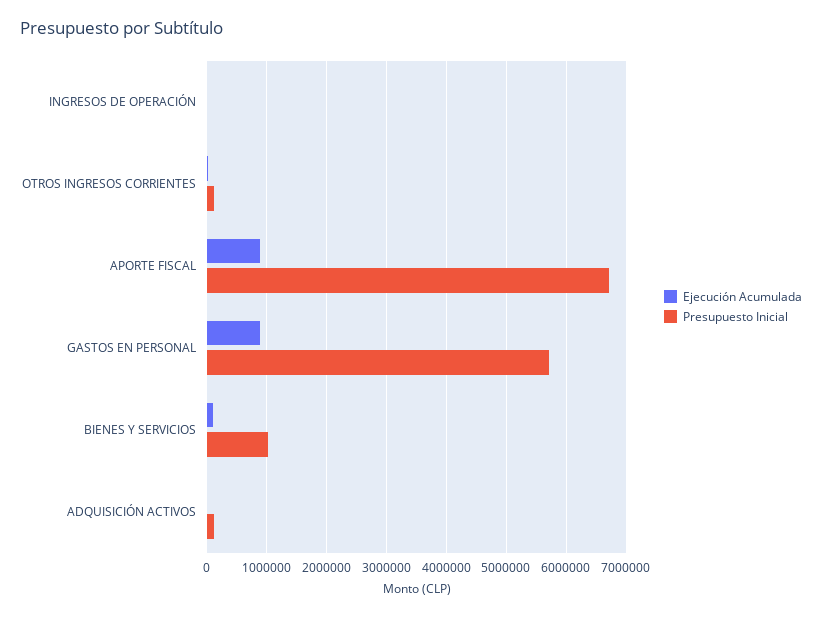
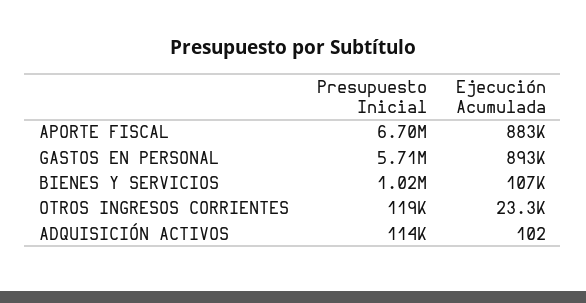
Ejecución Acumulada, INGRESOS DE OPERACIÓN: 0 -> none
Presupuesto Inicial, INGRESOS DE OPERACIÓN: 0 -> none

